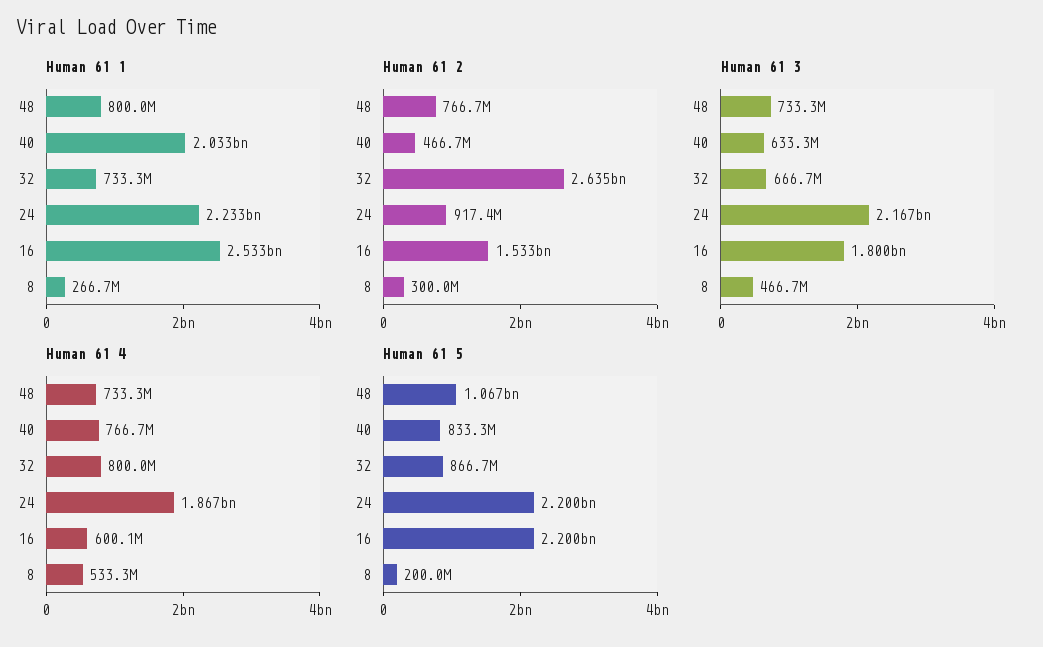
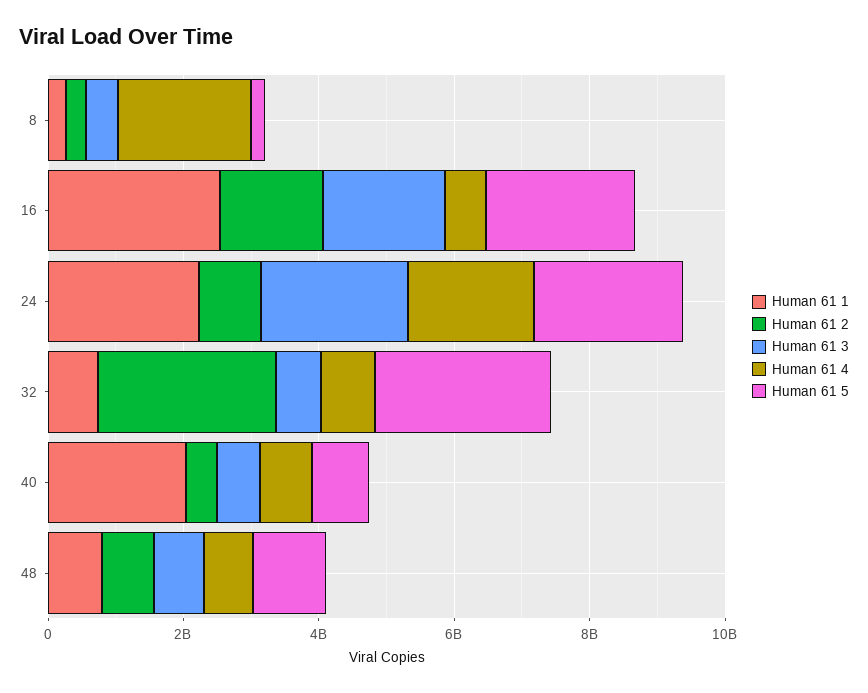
Human 61 4, 8: 533300000 -> 2000000000
Human 61 5, 32: 866700000 -> 2500000000

